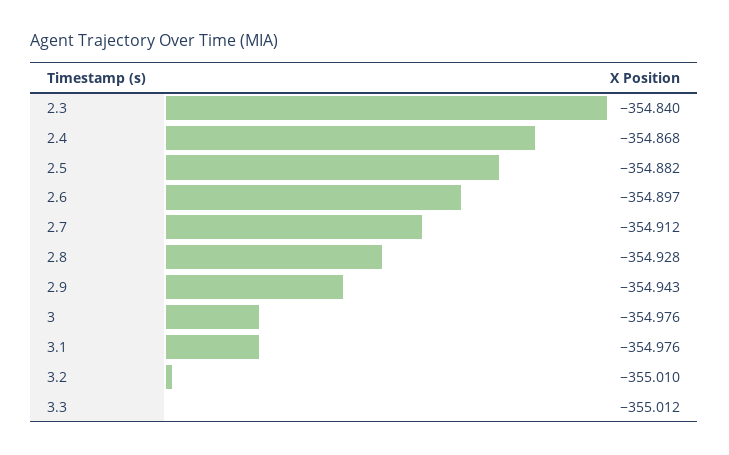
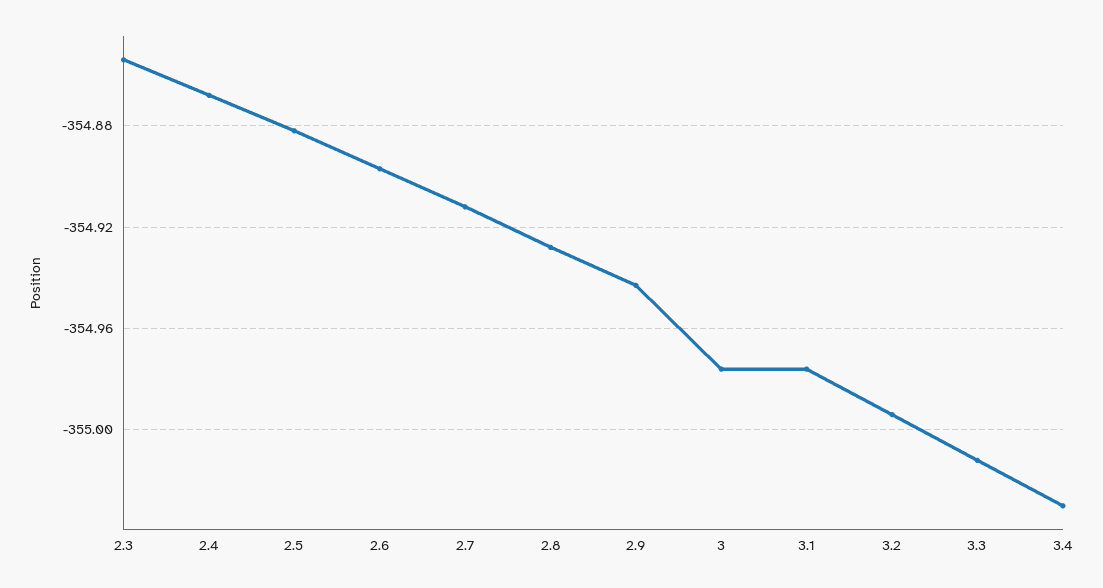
2.3: -354.84 -> -354.855
3.2: -355.01 -> -354.995
3.4: none -> -355.03

